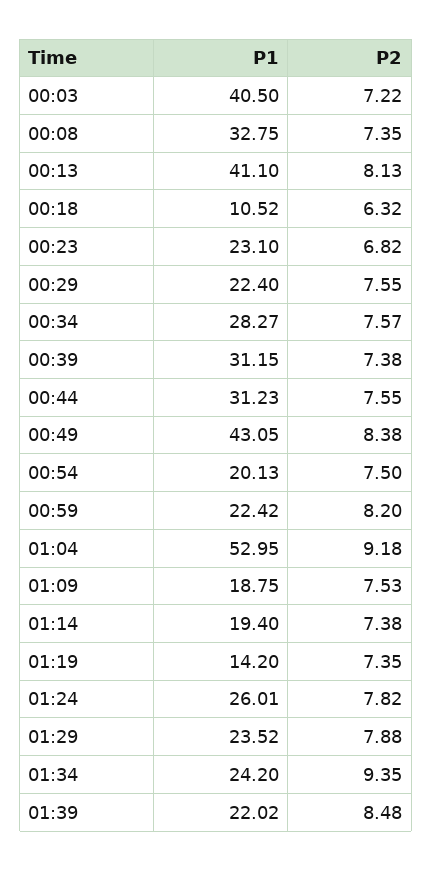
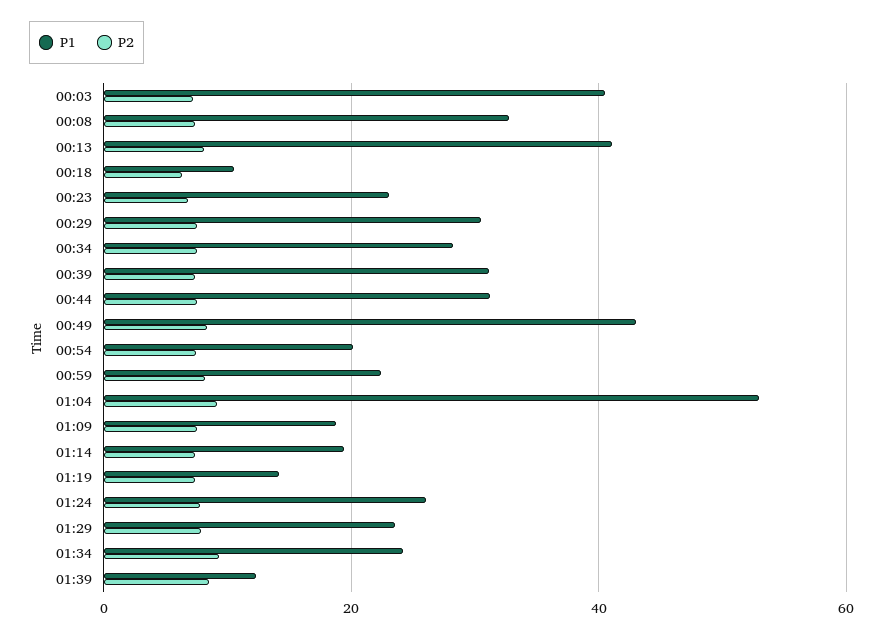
P1, 00:29: 22.4 -> 30
P1, 01:39: 22.02 -> 12

